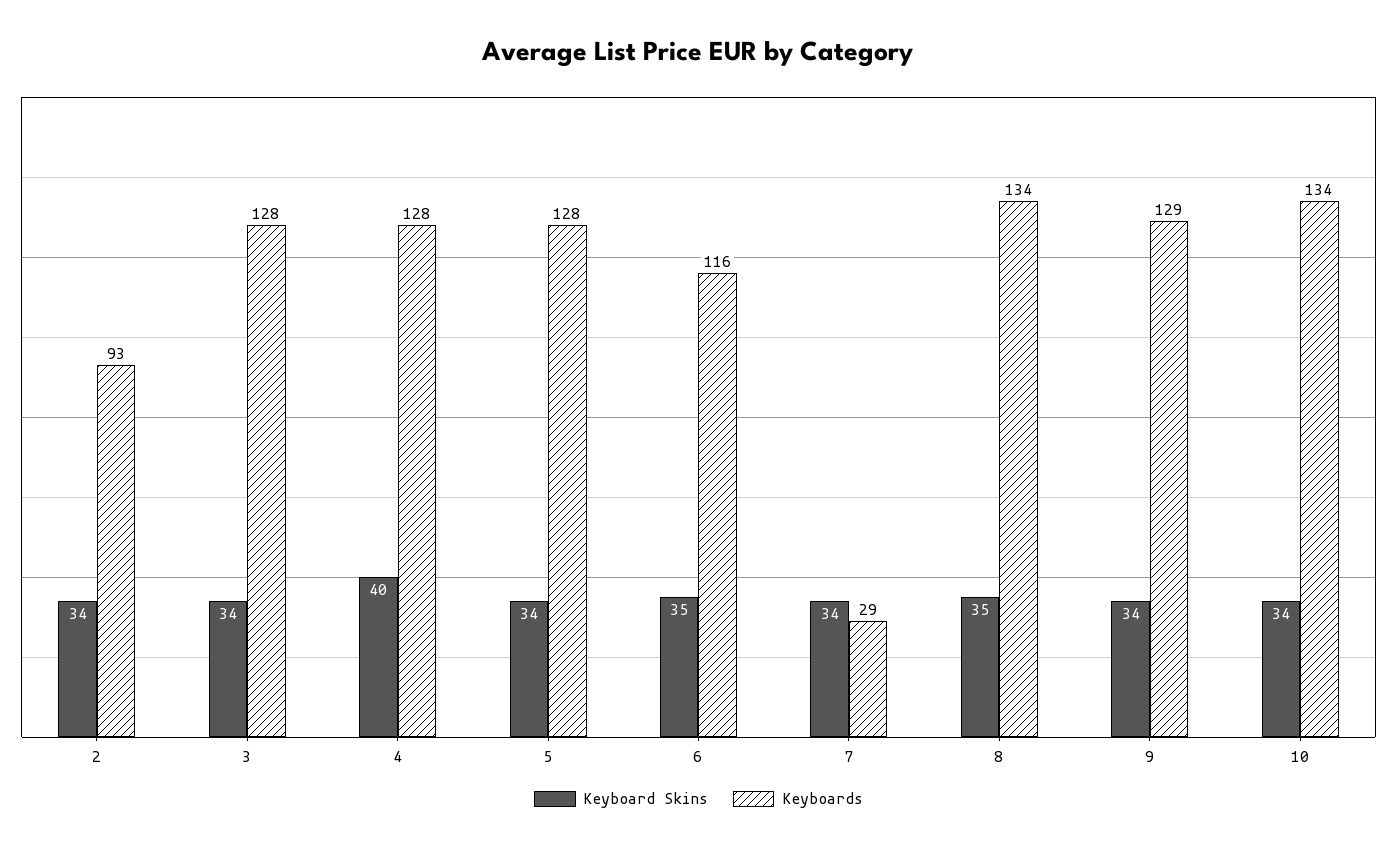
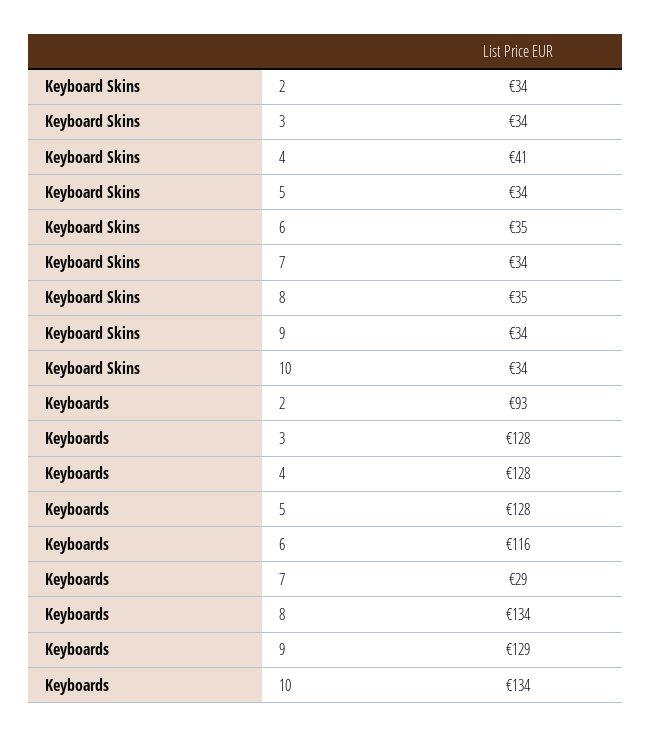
Keyboard Skins, 4: 40 -> 41

